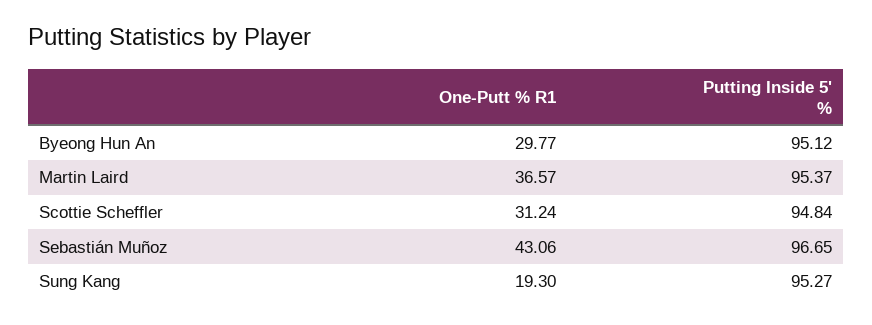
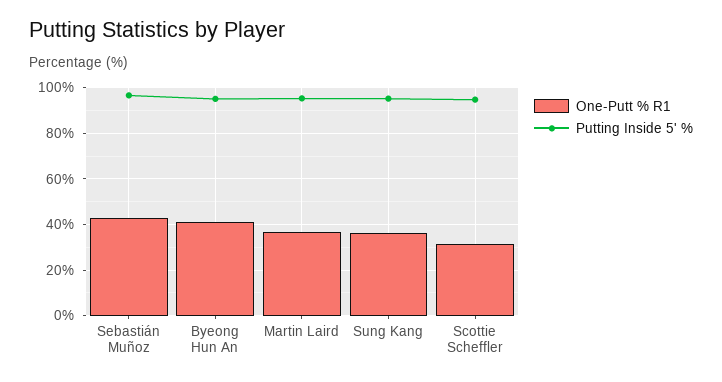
One-Putt % R1, Byeong Hun An: 29.77 -> 40
One-Putt % R1, Sung Kang: 19.3 -> 35

